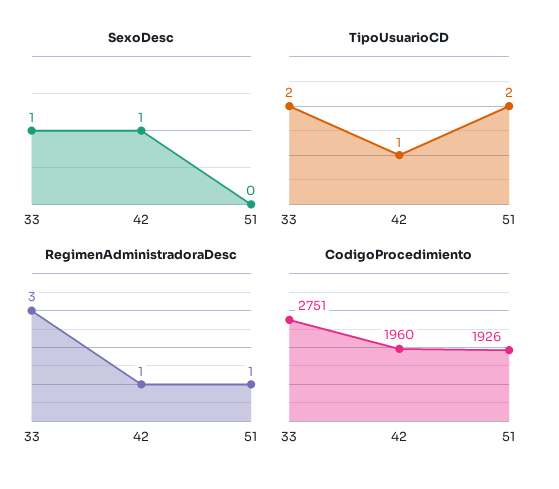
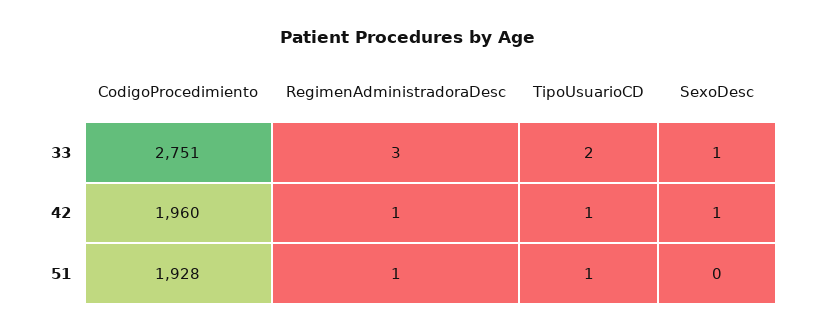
TipoUsuarioCD, 51: 2 -> 1
CodigoProcedimiento, 51: 1926 -> 1928

